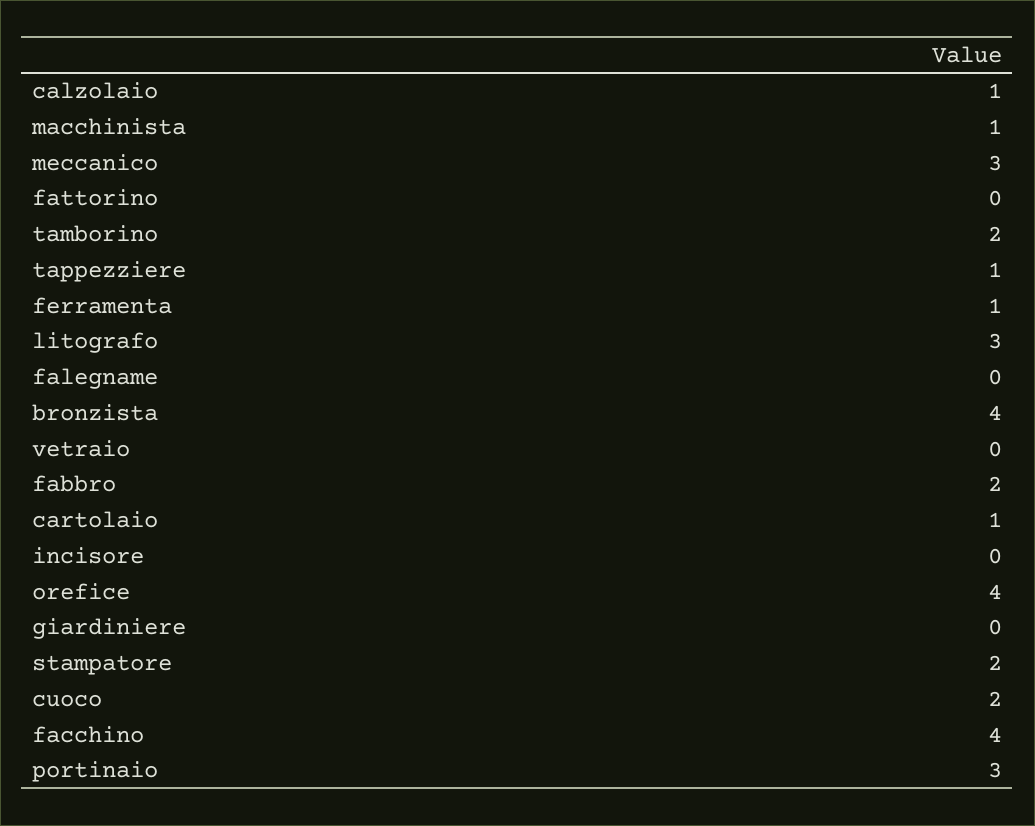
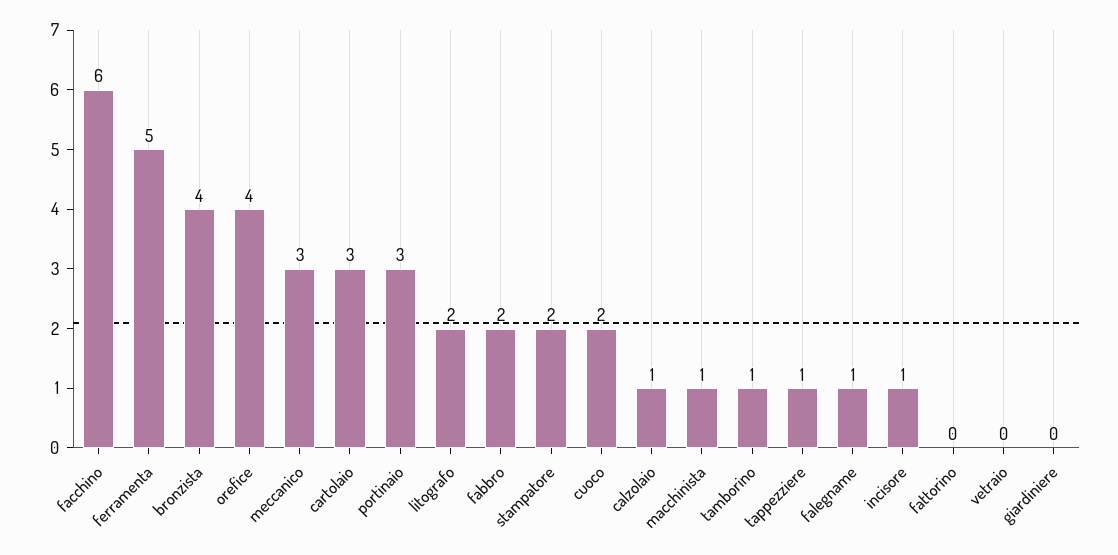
tamborino: 2 -> 1
ferramenta: 1 -> 5
litografo: 3 -> 2
falegname: 0 -> 1
cartolaio: 1 -> 3
incisore: 0 -> 1
facchino: 4 -> 6

